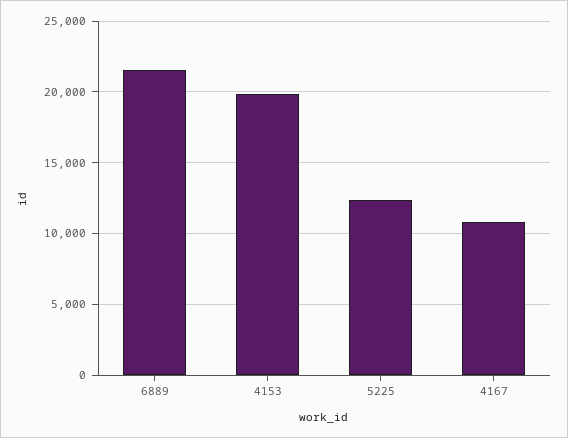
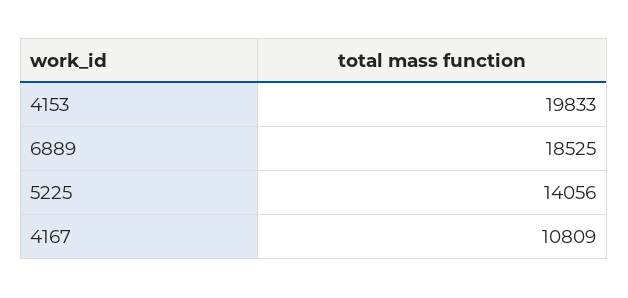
6889: 21500 -> 18525
5225: 12500 -> 14056

